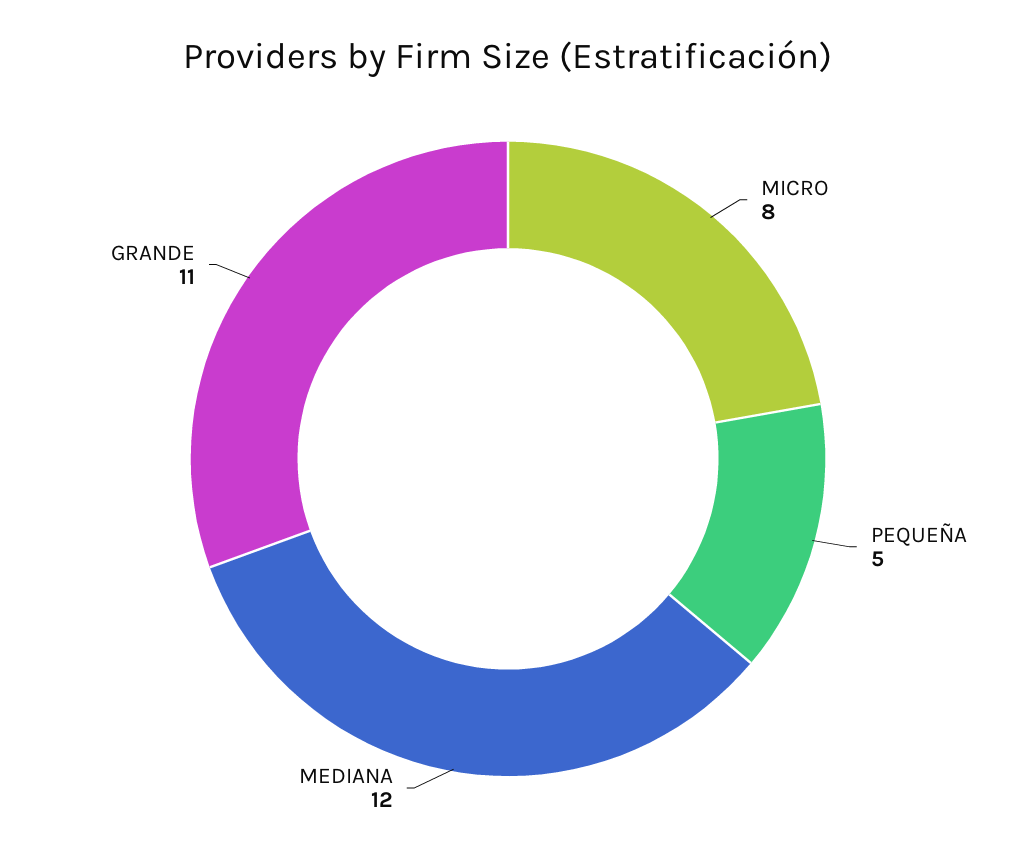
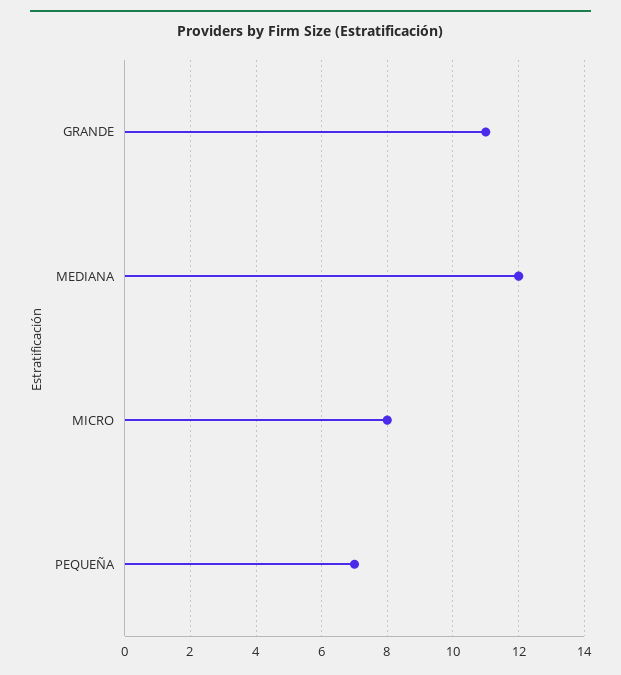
PEQUEÑA: 5 -> 7

